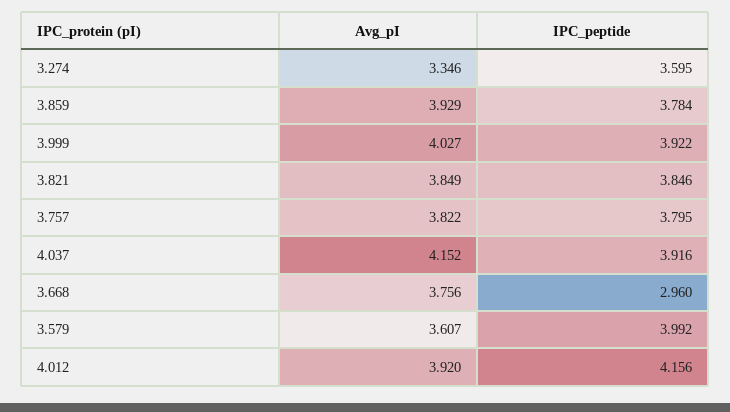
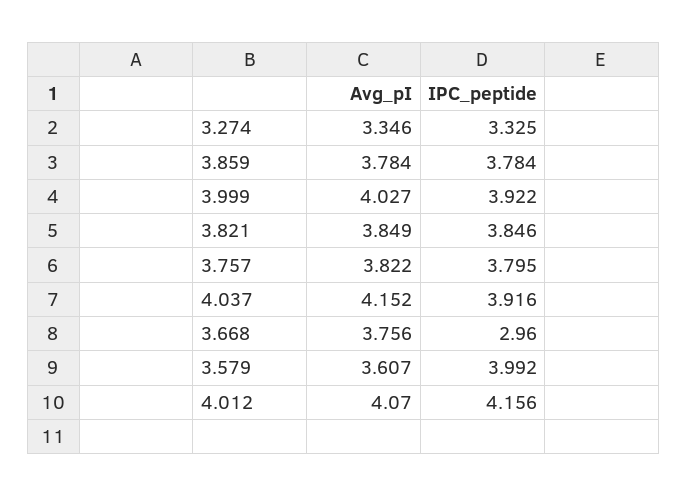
IPC_peptide, 3.274: 3.595 -> 3.325
Avg_pI, 3.859: 3.929 -> 3.784
Avg_pI, 4.012: 3.92 -> 4.07

